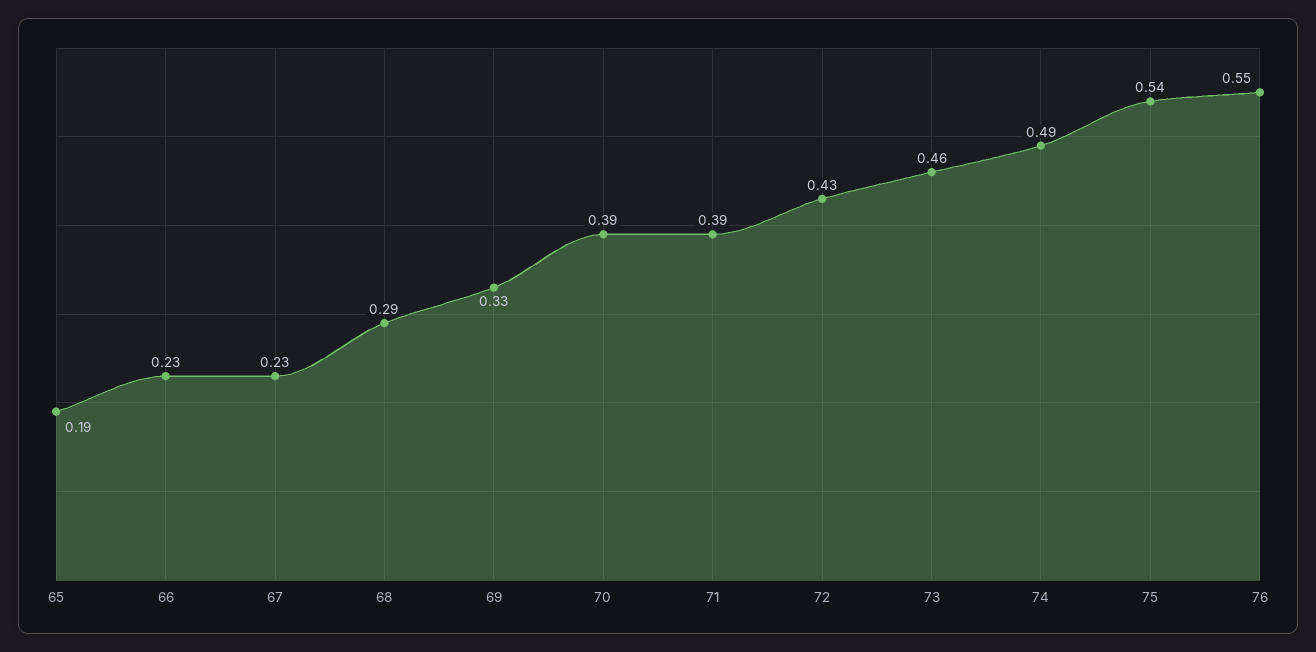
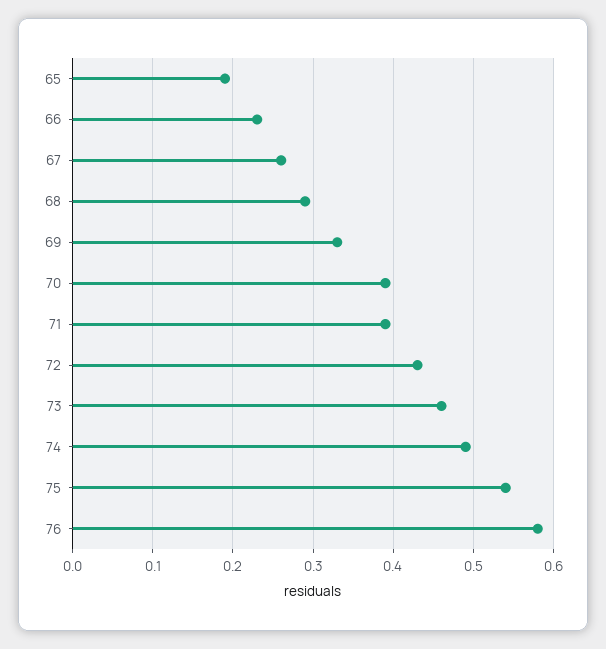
67: 0.23 -> 0.26
76: 0.55 -> 0.58

